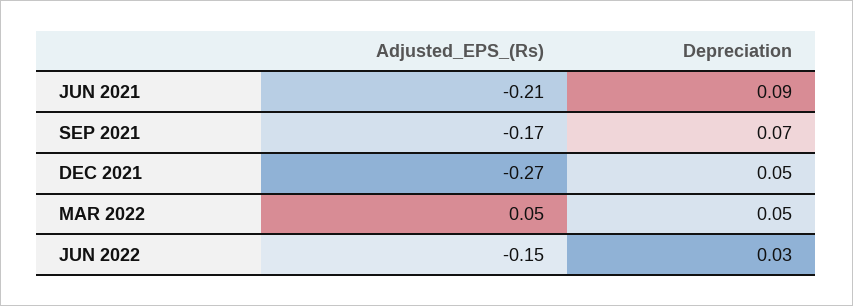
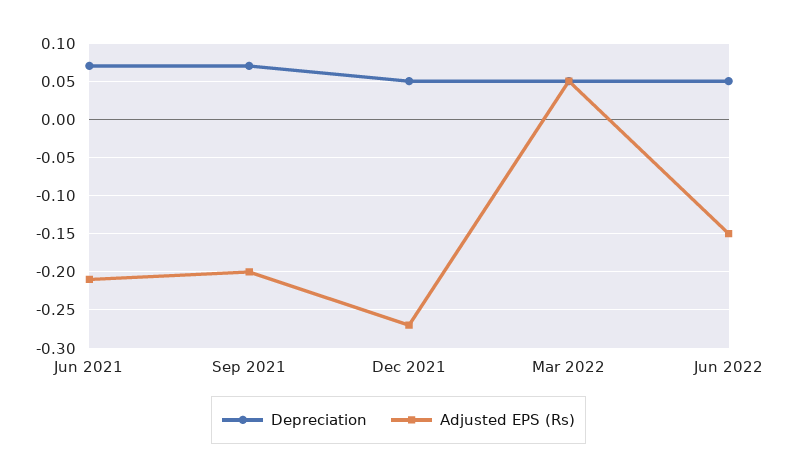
Depreciation, JUN 2021: 0.09 -> 0.07
Adjusted_EPS_(Rs), SEP 2021: -0.17 -> -0.2
Depreciation, JUN 2022: 0.03 -> 0.05

